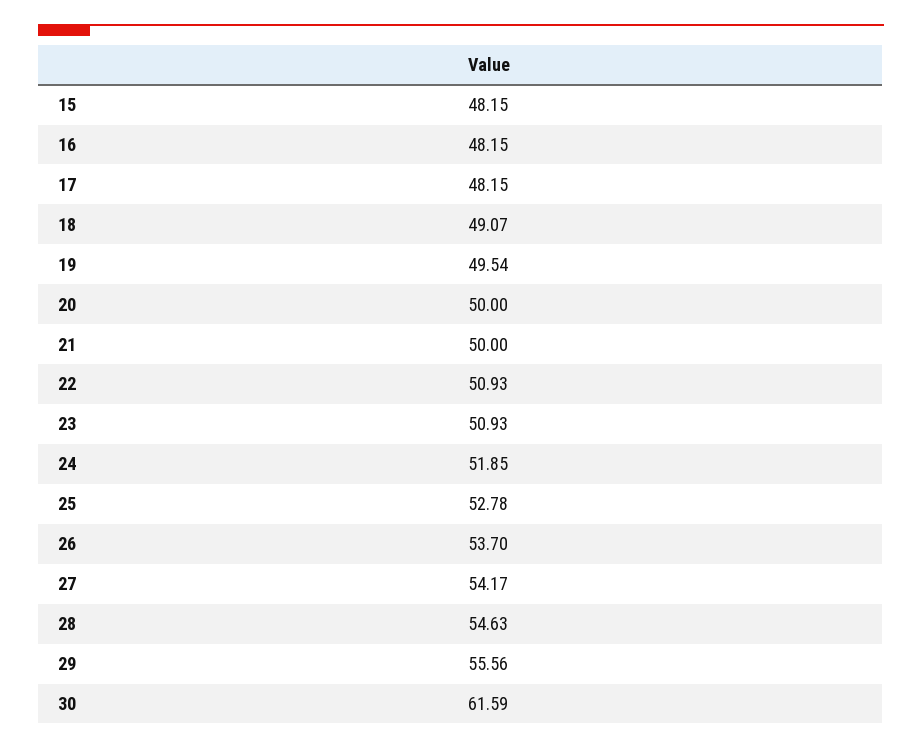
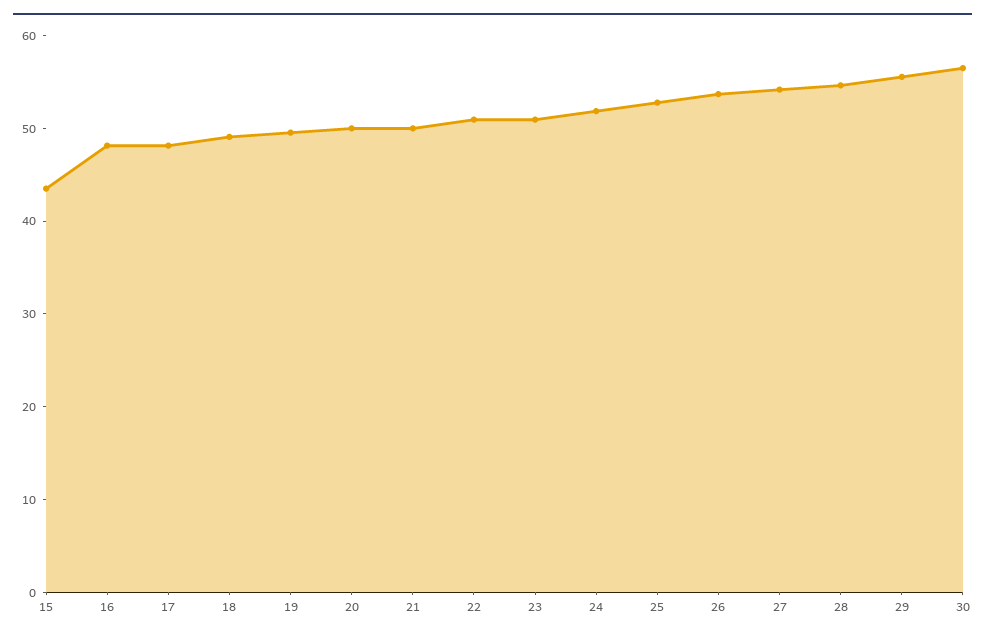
15: 48.15 -> 44
30: 61.59 -> 56

